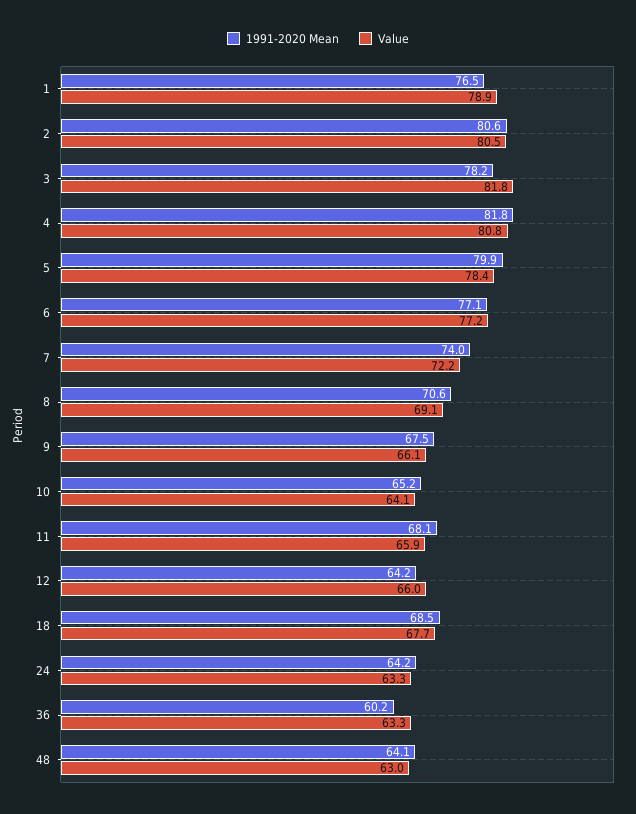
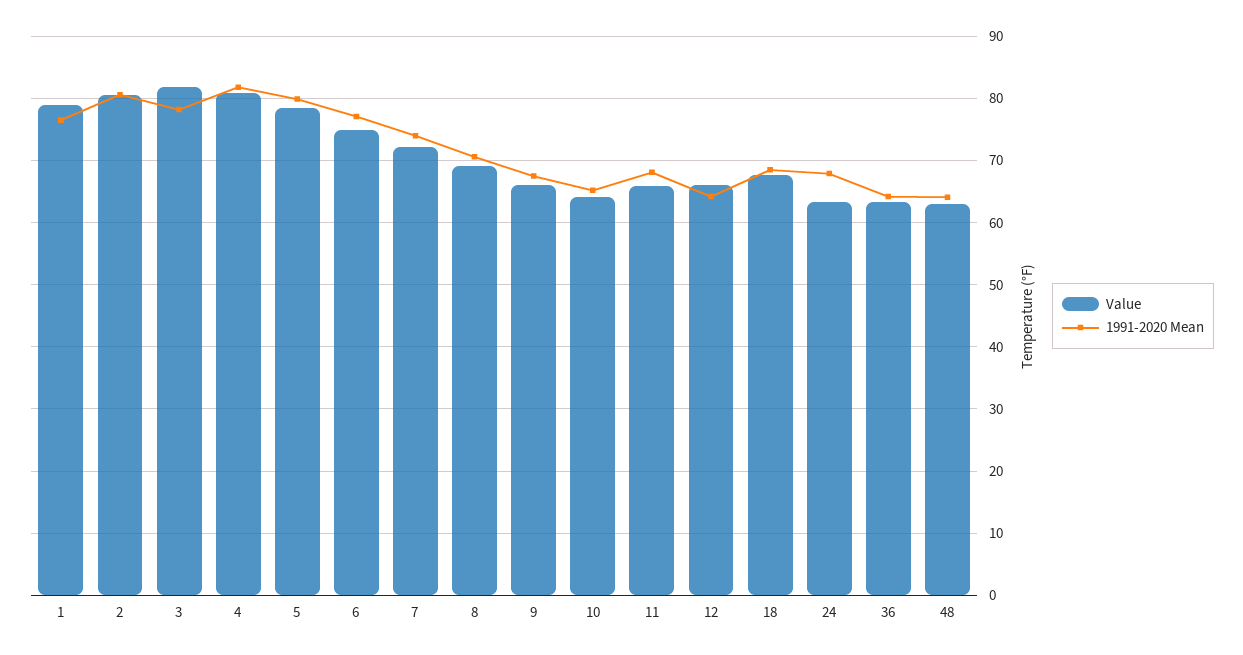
Value, 6: 77.2 -> 75
1991-2020 Mean, 24: 64.2 -> 68
1991-2020 Mean, 36: 60.2 -> 64

